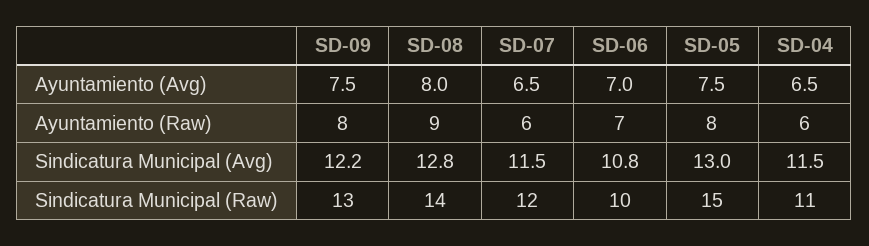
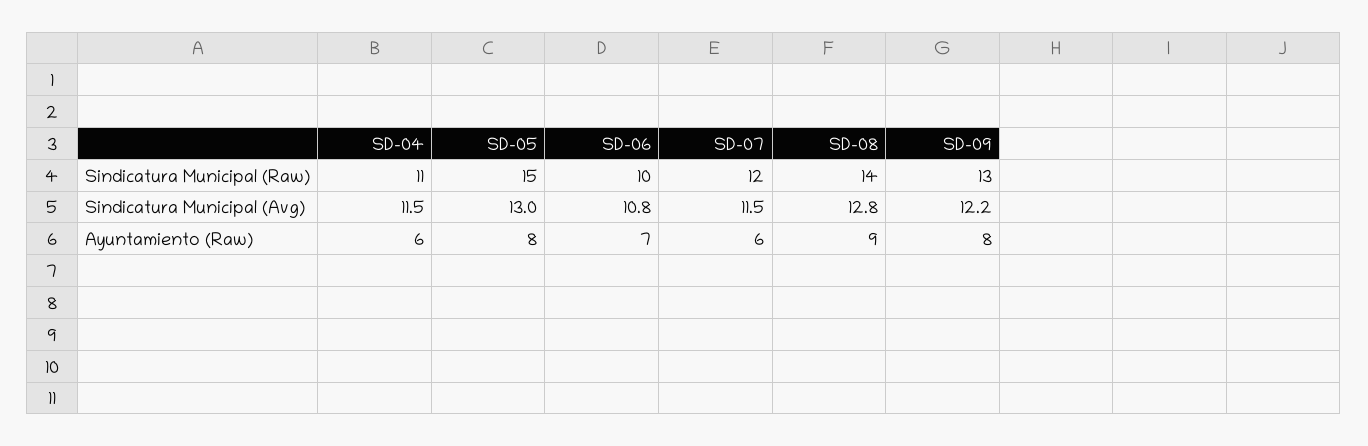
SD-09, Ayuntamiento (Avg): 7.5 -> none
SD-08, Ayuntamiento (Avg): 8 -> none
SD-07, Ayuntamiento (Avg): 6.5 -> none
SD-06, Ayuntamiento (Avg): 7 -> none
SD-05, Ayuntamiento (Avg): 7.5 -> none
SD-04, Ayuntamiento (Avg): 6.5 -> none

